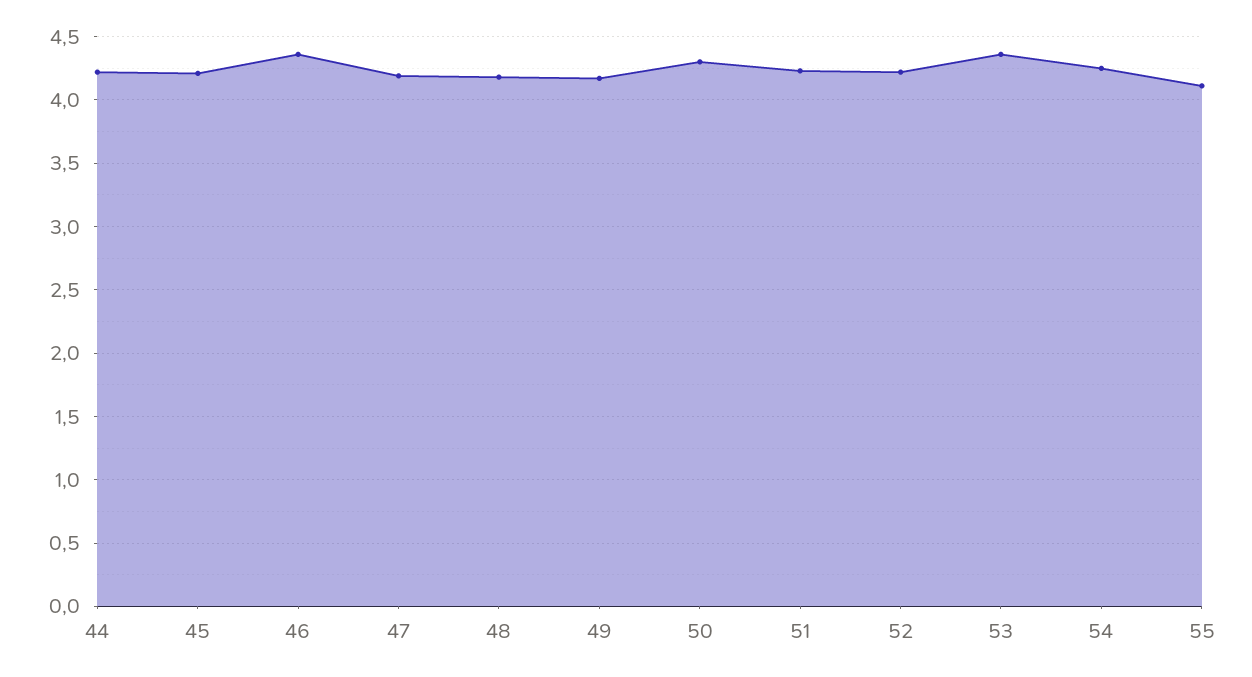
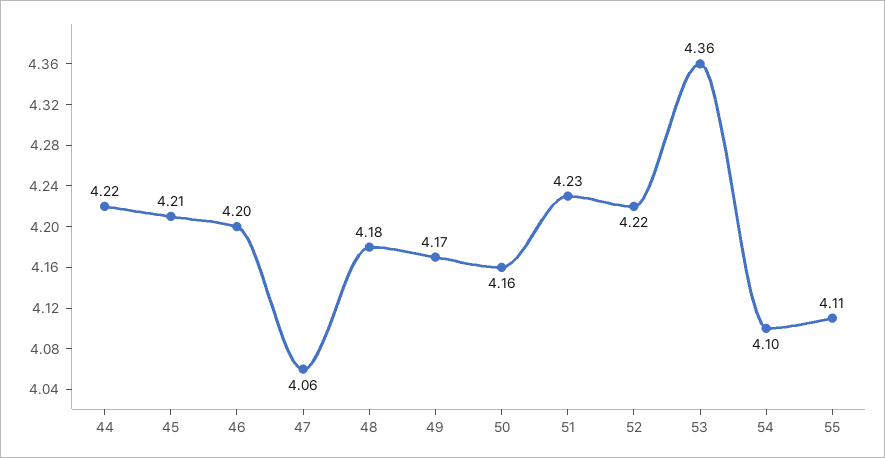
46: 4.35 -> 4.2
47: 4.2 -> 4.06
50: 4.3 -> 4.16
54: 4.25 -> 4.1

